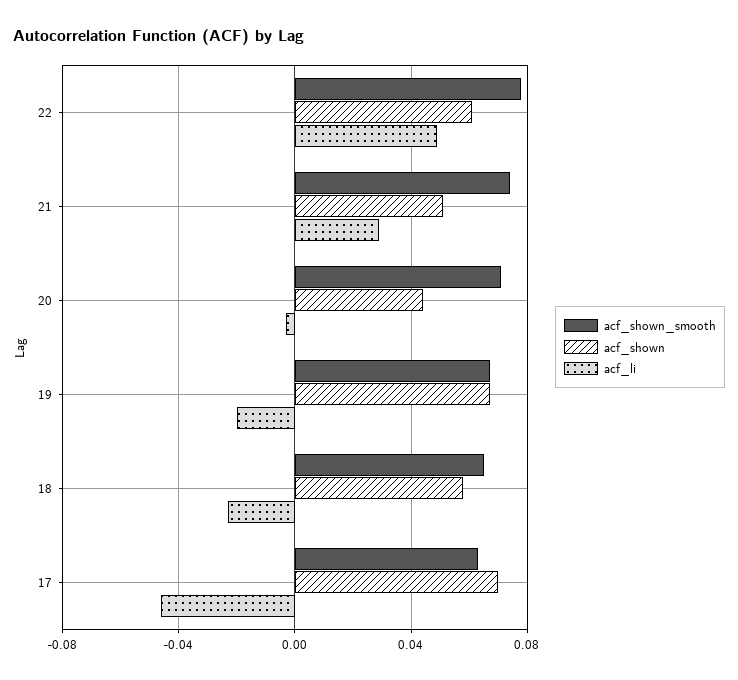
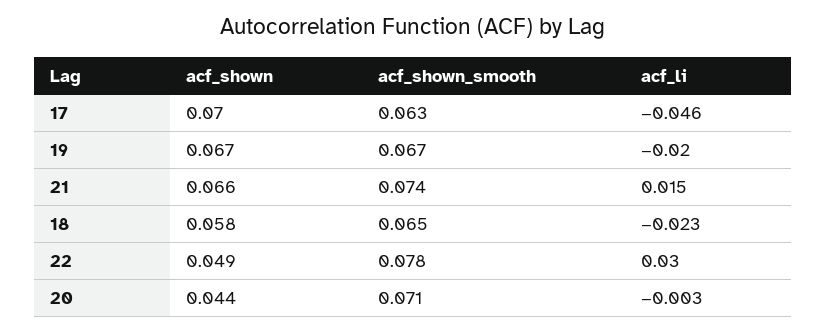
acf_shown, 22: 0.06 -> 0.049
acf_li, 22: 0.05 -> 0.03
acf_shown, 21: 0.05 -> 0.066
acf_li, 21: 0.03 -> 0.015

